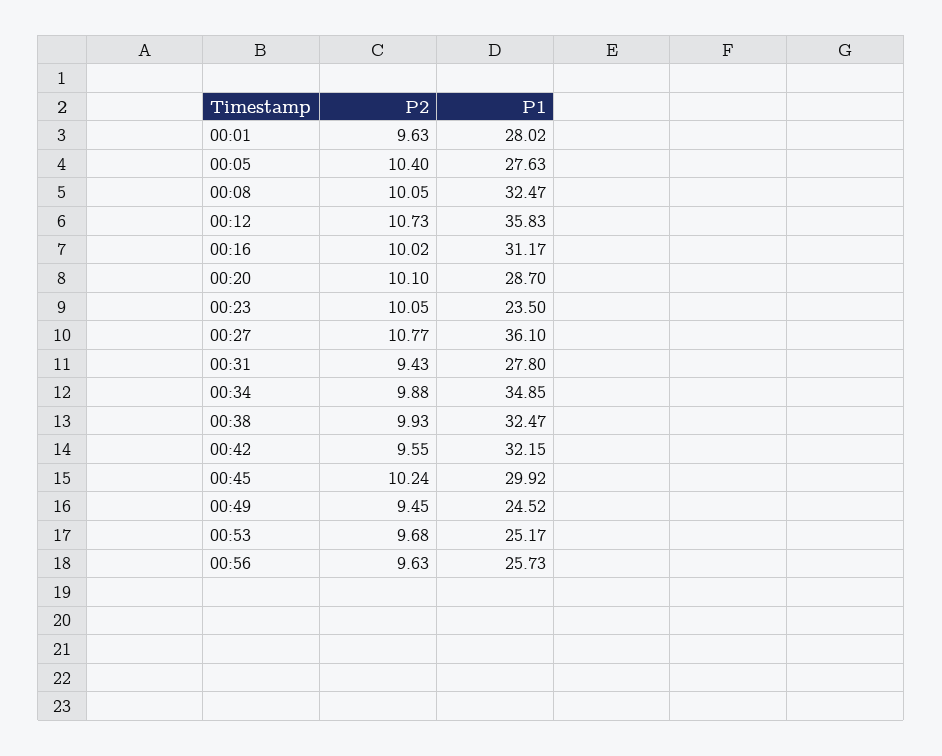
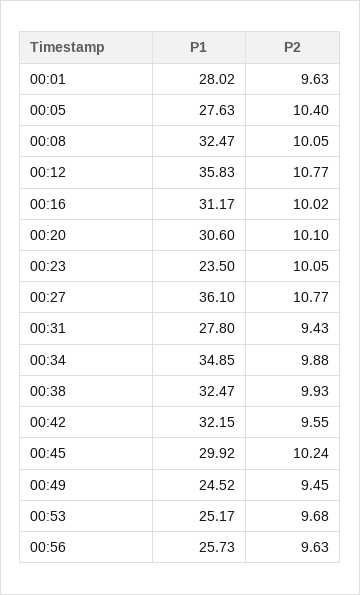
P2, 00:12: 10.73 -> 10.77
P1, 00:20: 28.7 -> 30.6

